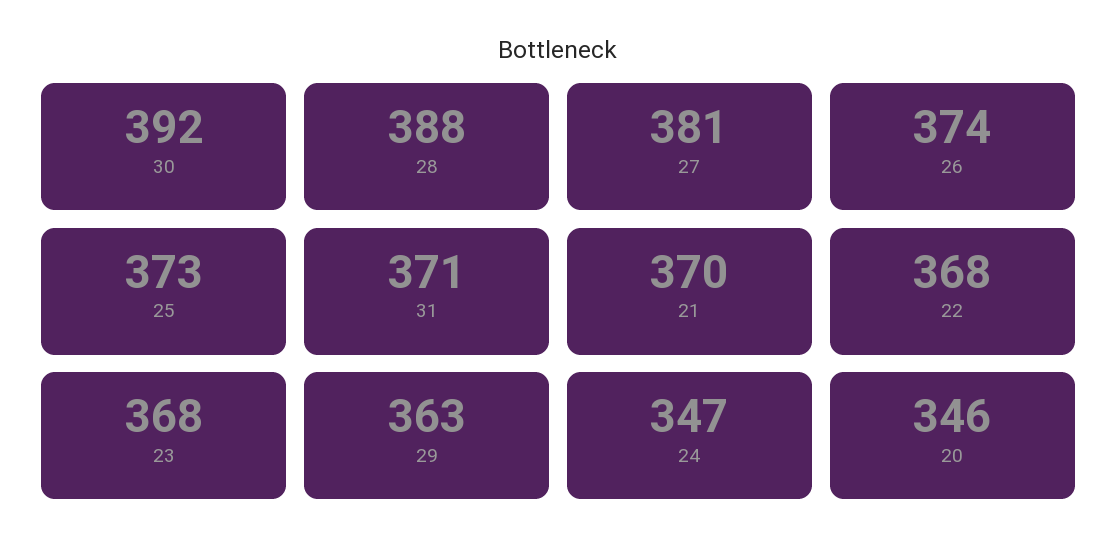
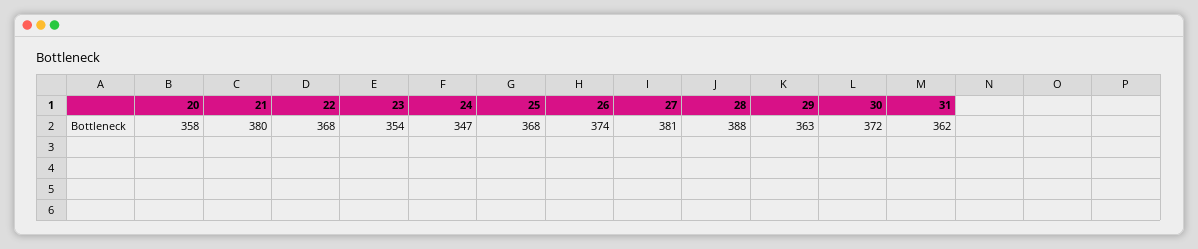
30: 392 -> 372
25: 373 -> 368
31: 371 -> 362
21: 370 -> 380
23: 368 -> 354
20: 346 -> 358

